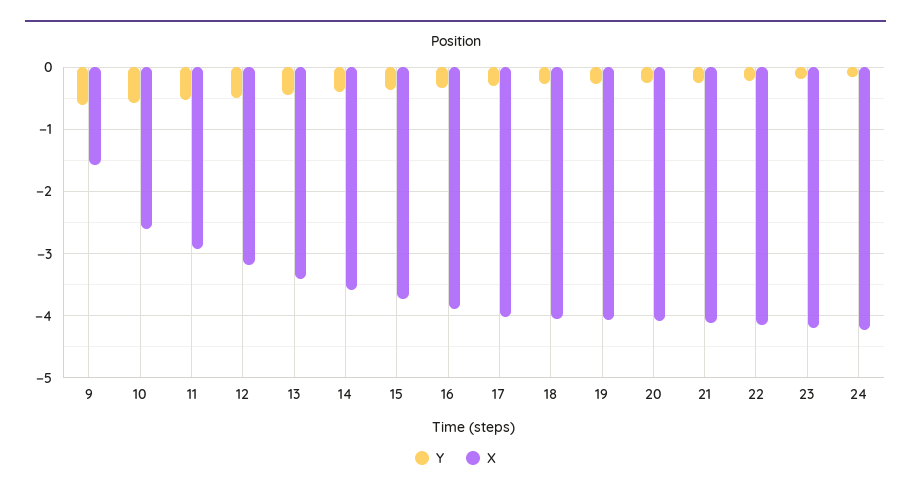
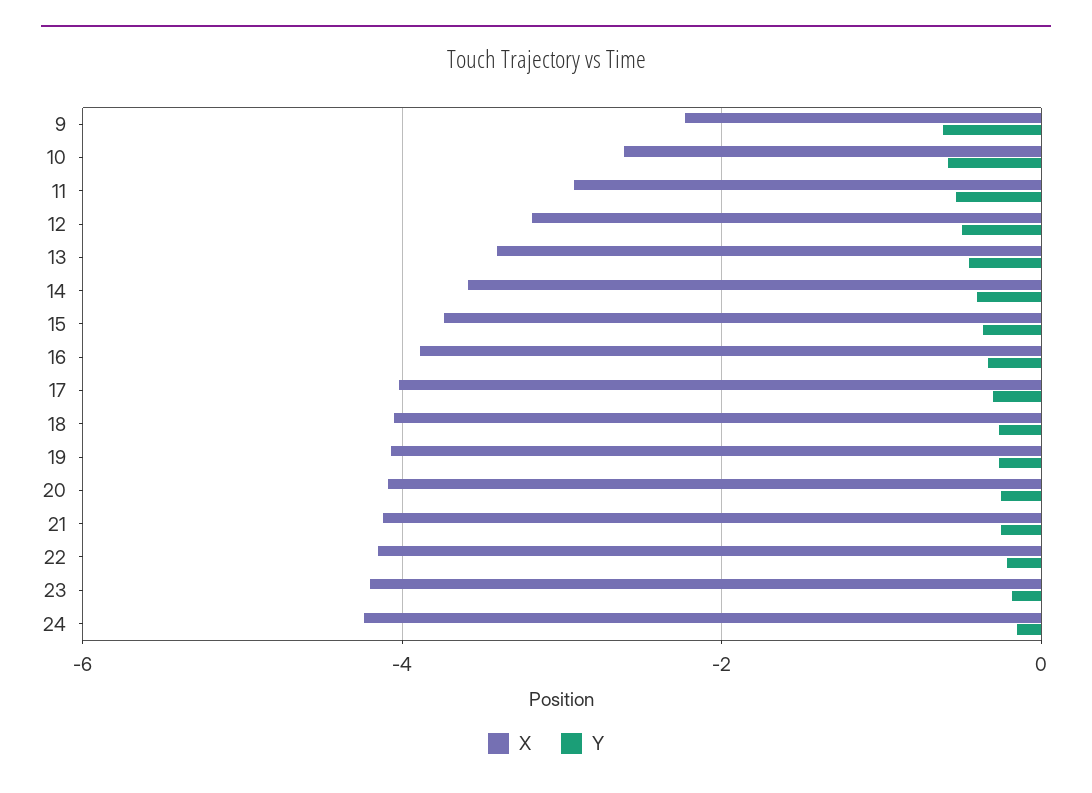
X, 9: -1.6 -> -2.2

